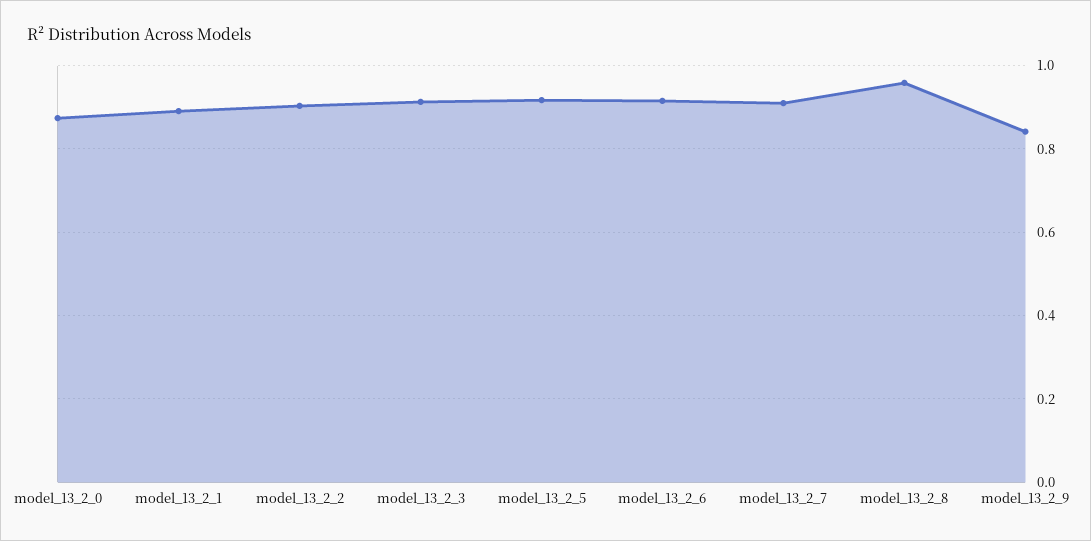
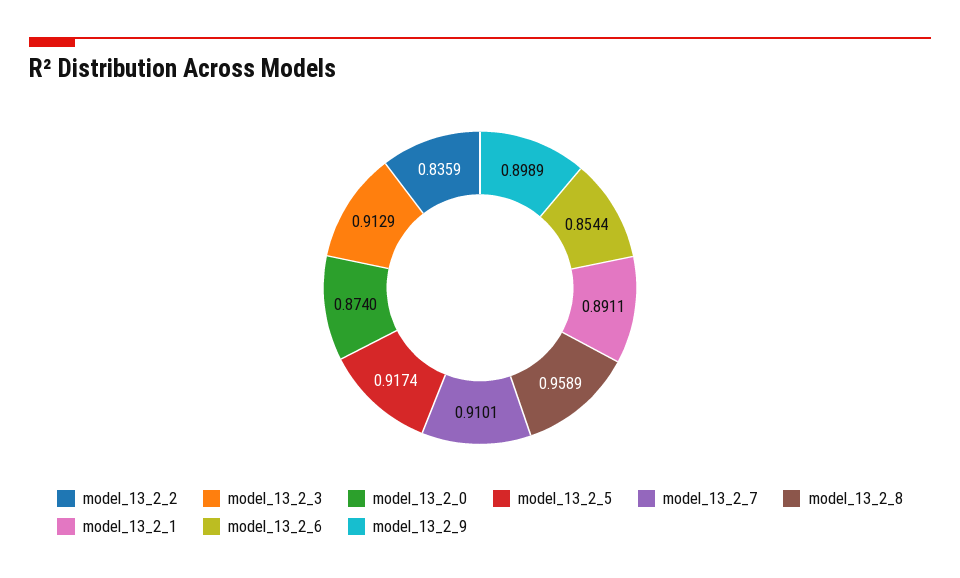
model_13_2_2: 0.9 -> 0.8359
model_13_2_6: 0.92 -> 0.8544
model_13_2_9: 0.84 -> 0.8989

